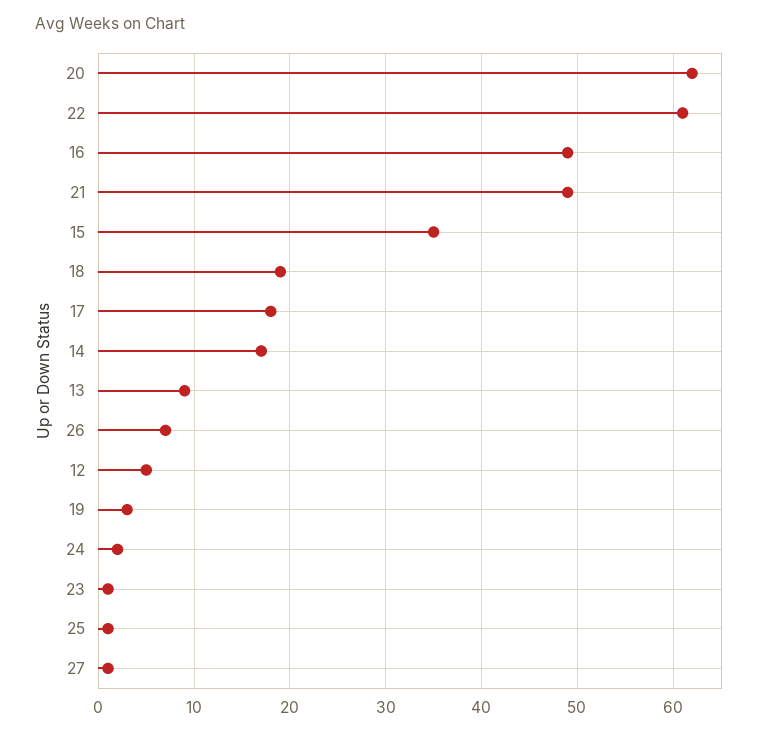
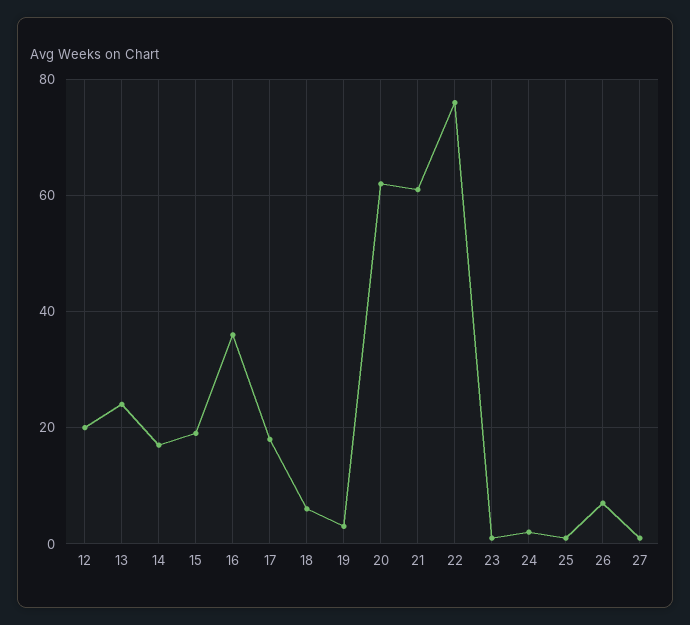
22: 61 -> 75
16: 49 -> 35
21: 49 -> 60
15: 35 -> 20
18: 19 -> 5
13: 9 -> 25
12: 5 -> 20

